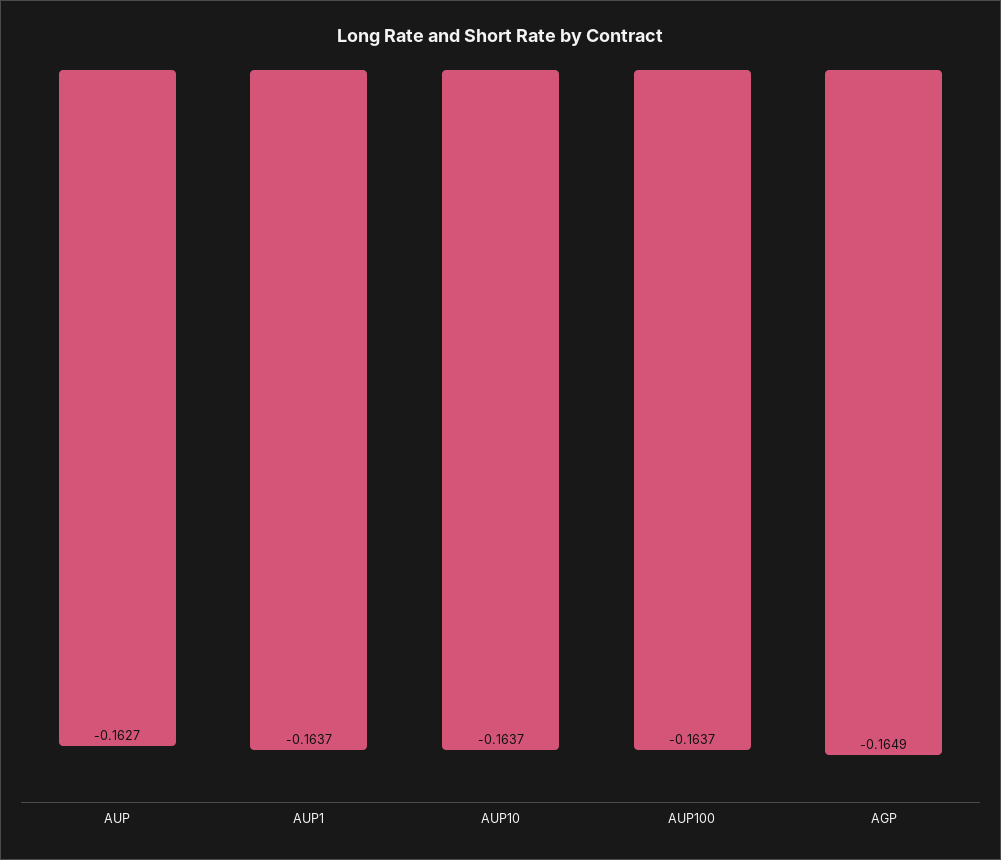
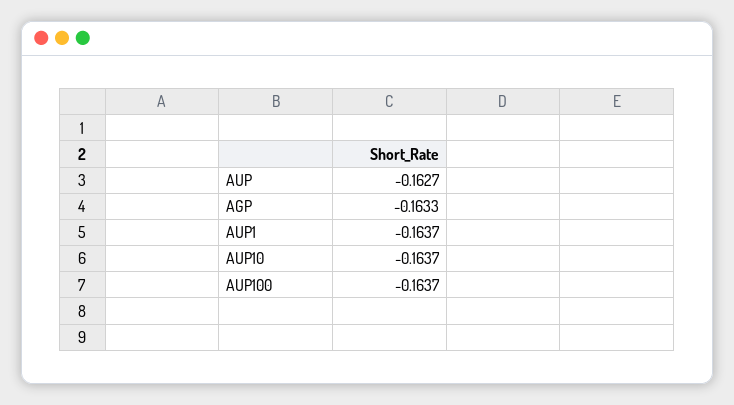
AGP: -0.1649 -> -0.1633

